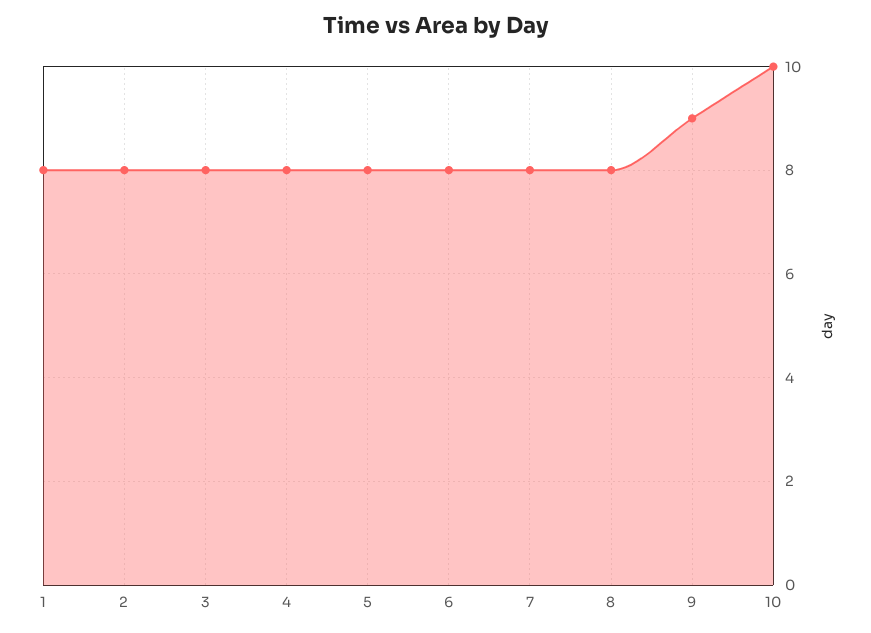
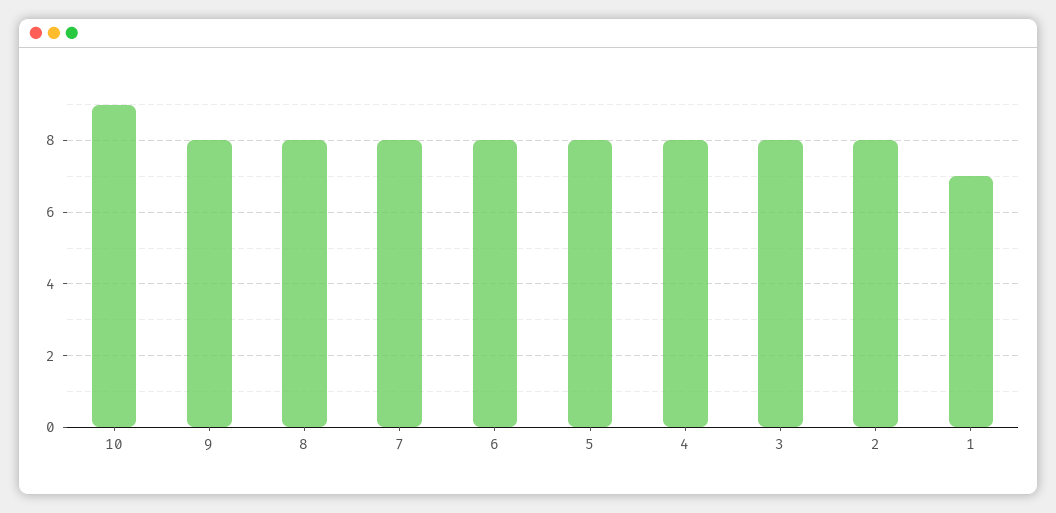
1: 8 -> 7
9: 9 -> 8
10: 10 -> 9

